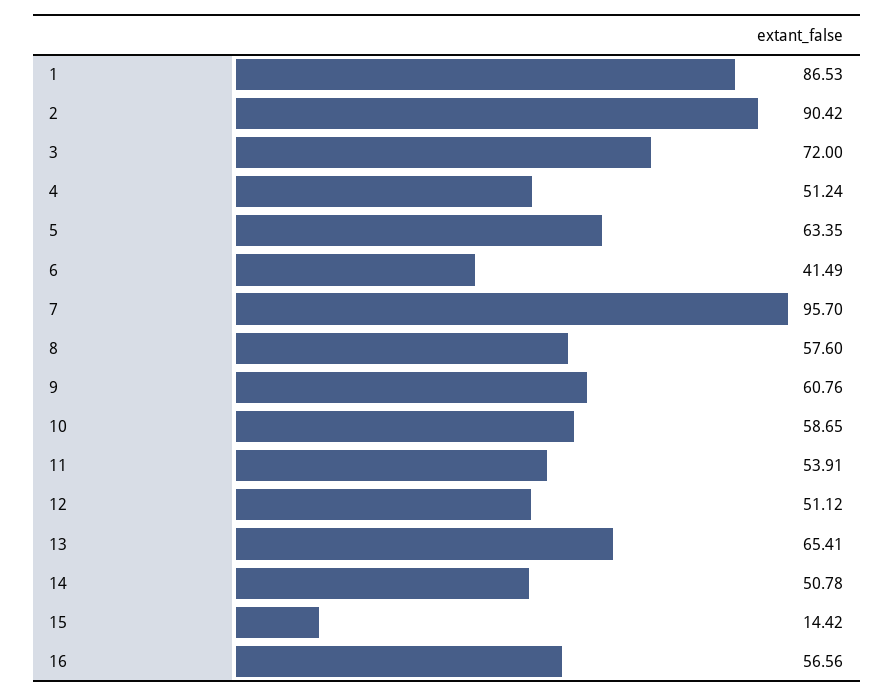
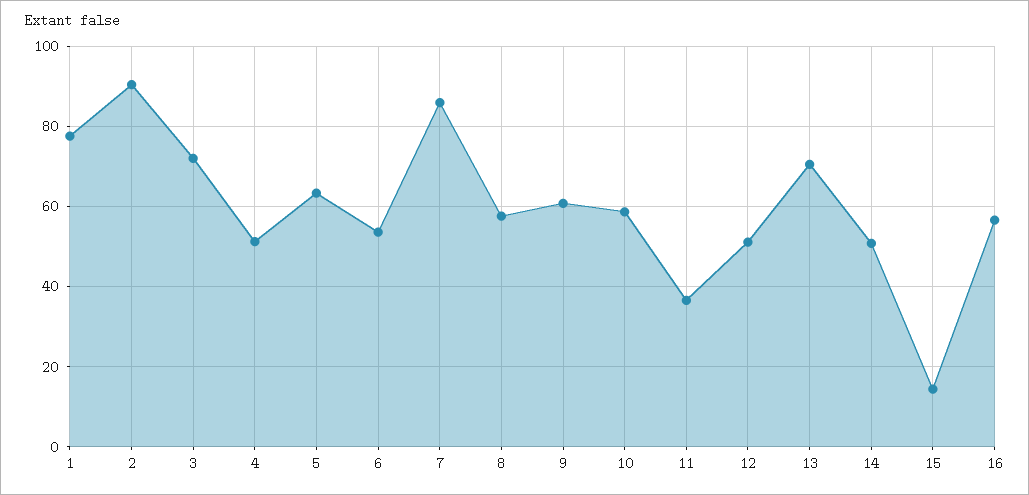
1: 86.53 -> 78
6: 41.49 -> 54
7: 95.7 -> 86
11: 53.91 -> 36
13: 65.41 -> 70

